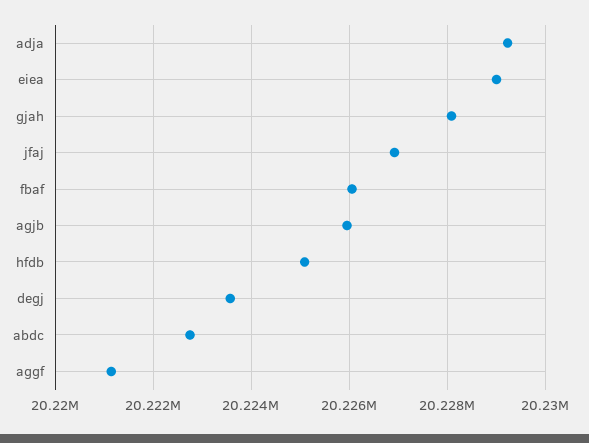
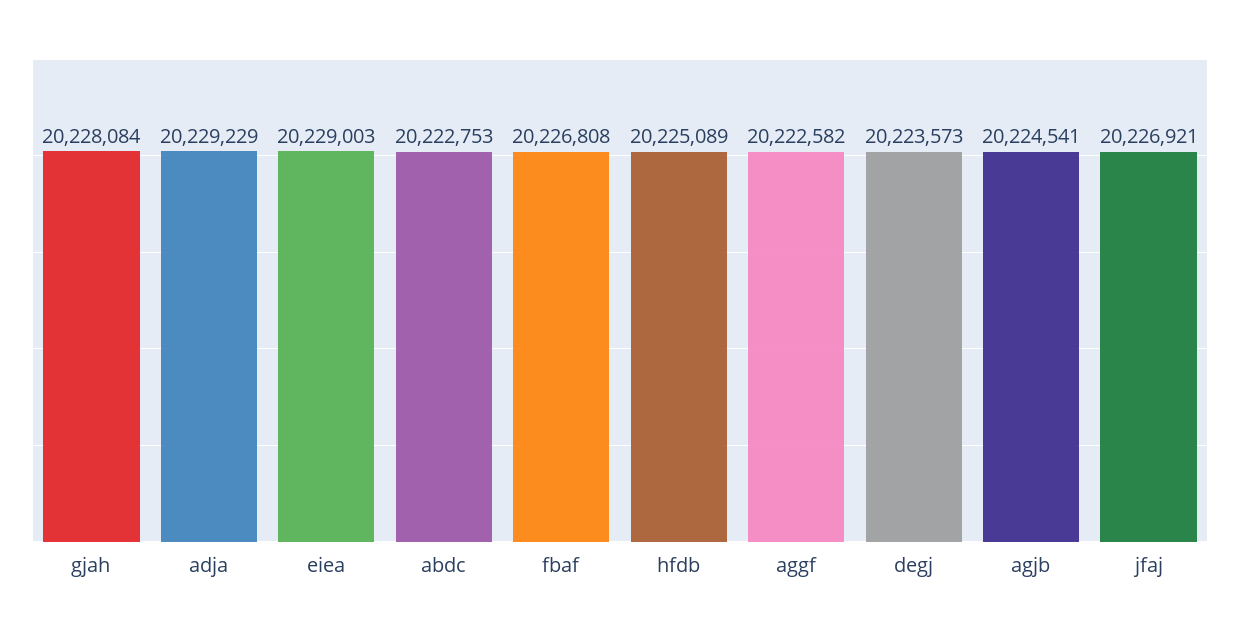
fbaf: 20226000 -> 20226808
agjb: 20226000 -> 20224541
aggf: 20221200 -> 20222582

